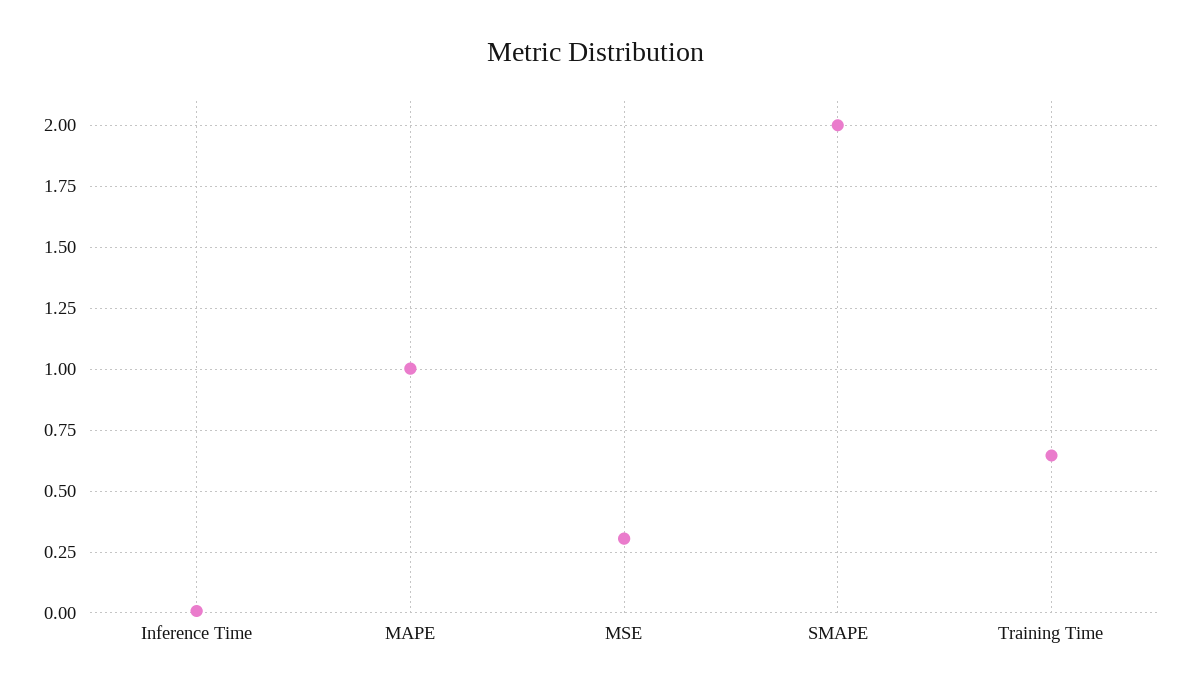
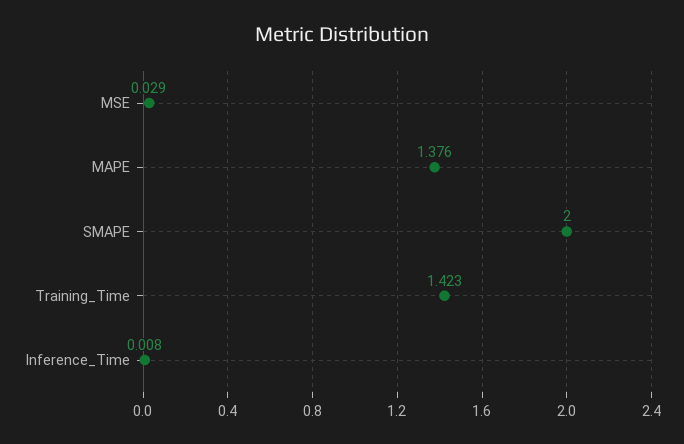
MAPE: 1 -> 1.376
MSE: 0.3 -> 0.029
Training Time: 0.65 -> 1.423

